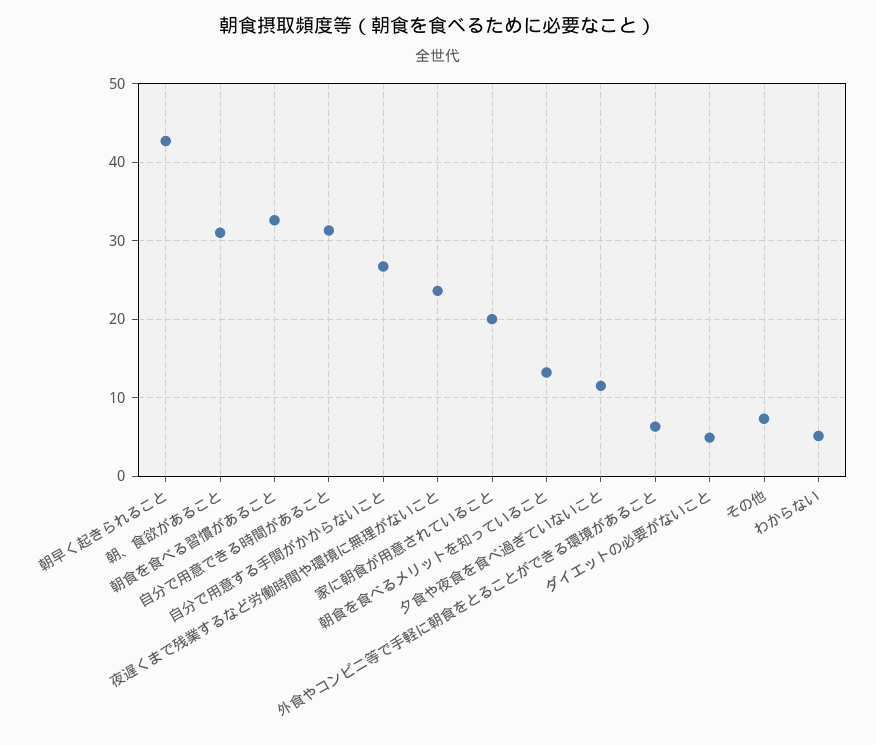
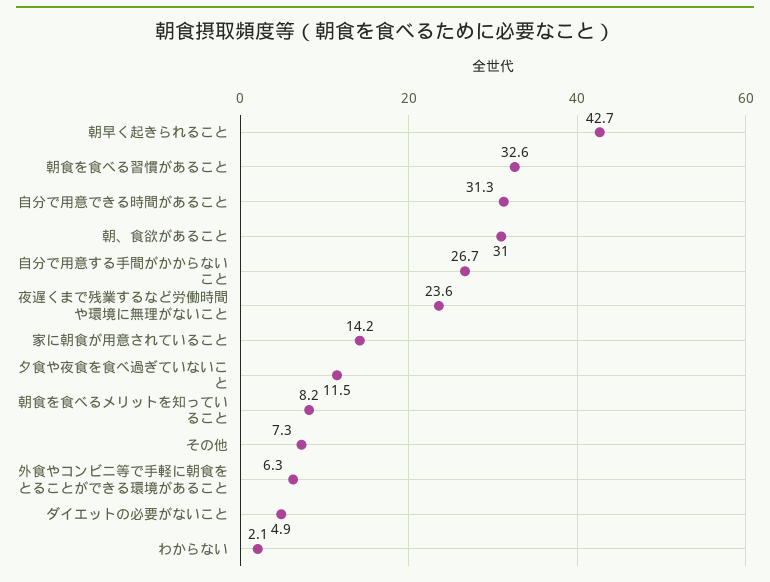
家に朝食が用意されていること: 20 -> 14.2
朝食を食べるメリットを知っていること: 13 -> 8.2
わからない: 5 -> 2.1

